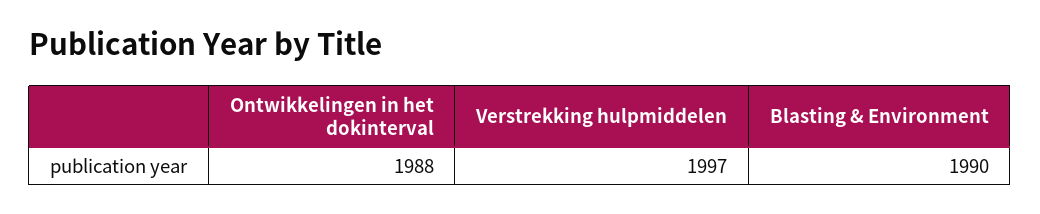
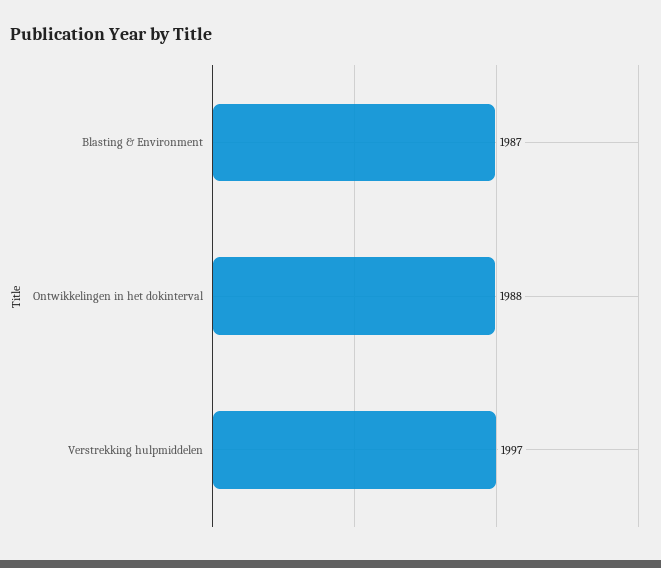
Blasting & Environment: 1990 -> 1987

